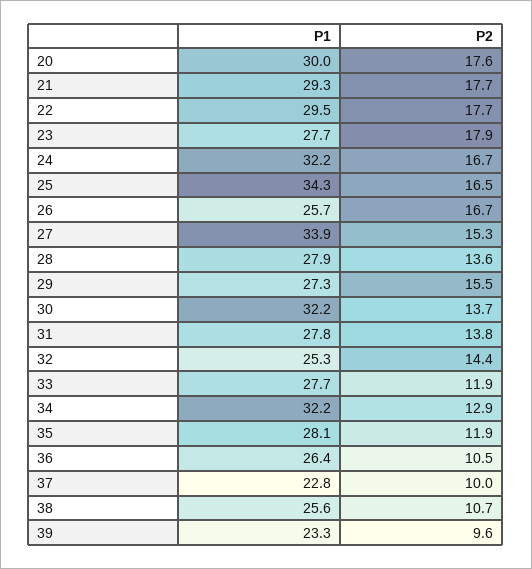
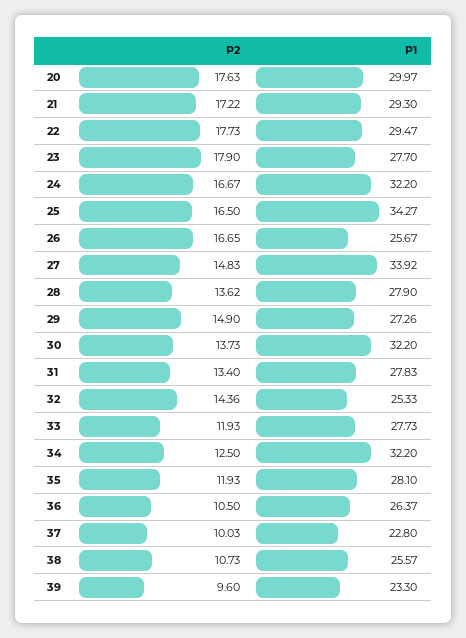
P2, 21: 17.7 -> 17.22
P2, 27: 15.3 -> 14.83
P2, 29: 15.5 -> 14.9
P2, 31: 13.8 -> 13.4
P2, 34: 12.9 -> 12.5

